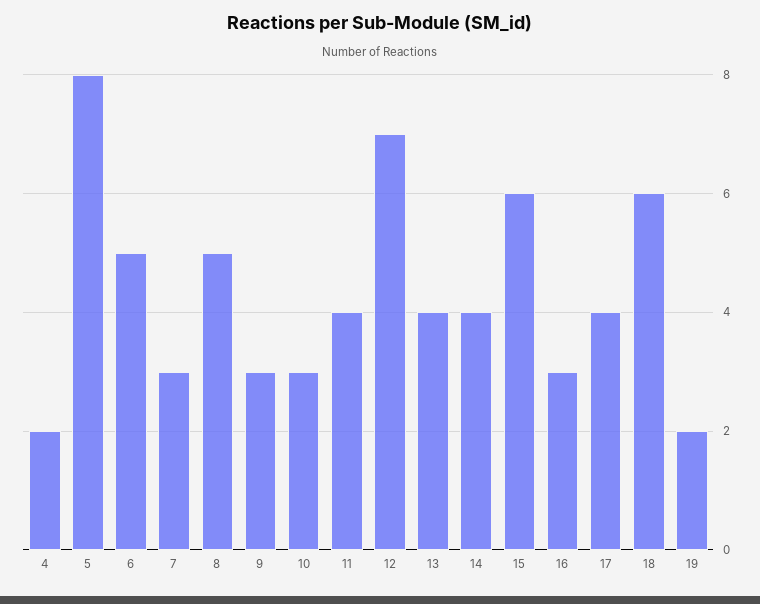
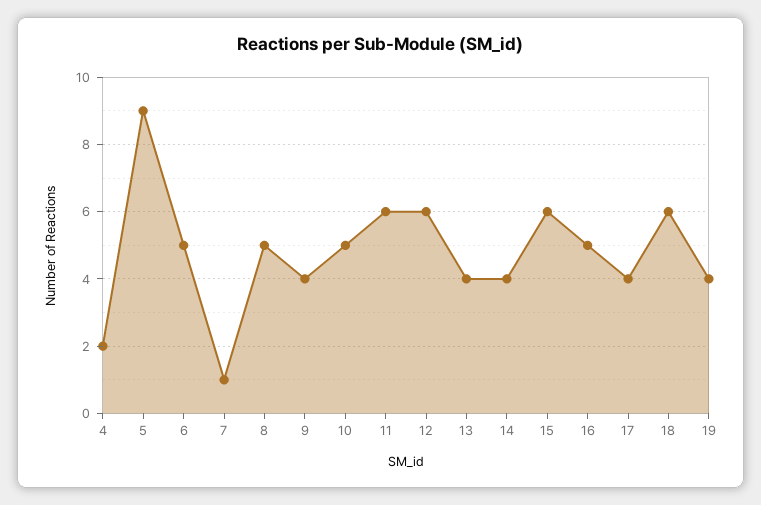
5: 8 -> 9
7: 3 -> 1
9: 3 -> 4
10: 3 -> 5
11: 4 -> 6
12: 7 -> 6
16: 3 -> 5
19: 2 -> 4

